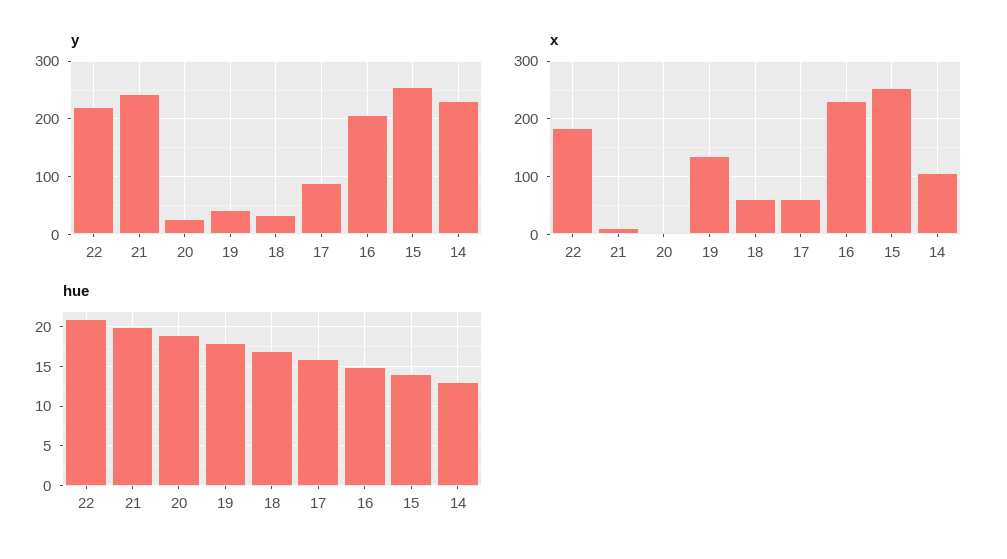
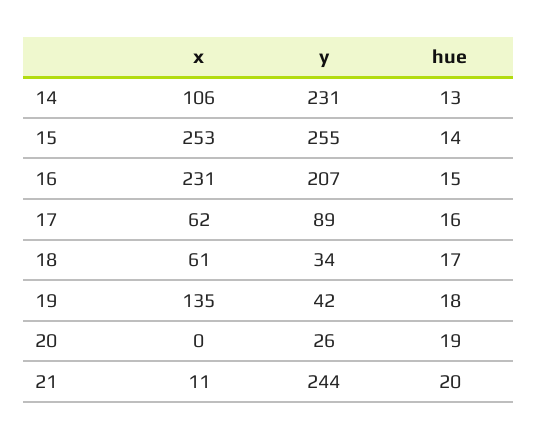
y, 22: 220 -> none
x, 22: 180 -> none
hue, 22: 21 -> none

